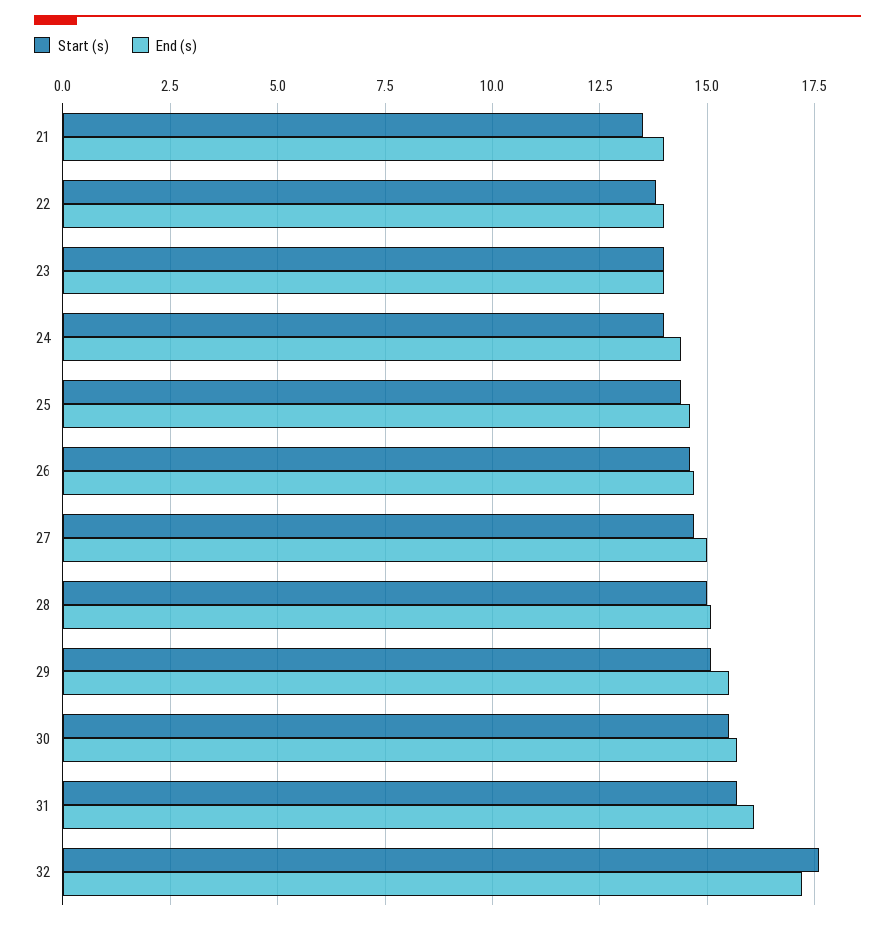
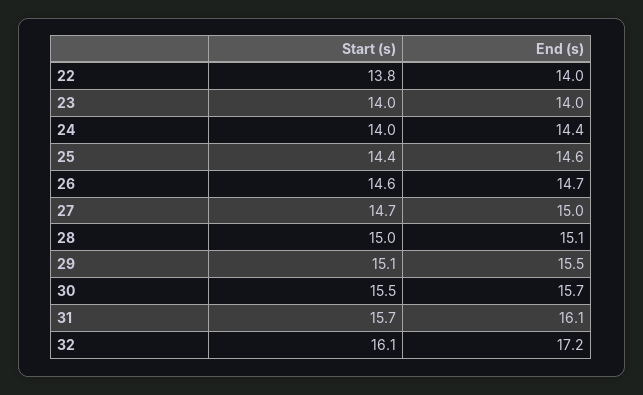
Start (s), 21: 13.5 -> none
End (s), 21: 14 -> none
Start (s), 32: 17.5 -> 16.1

